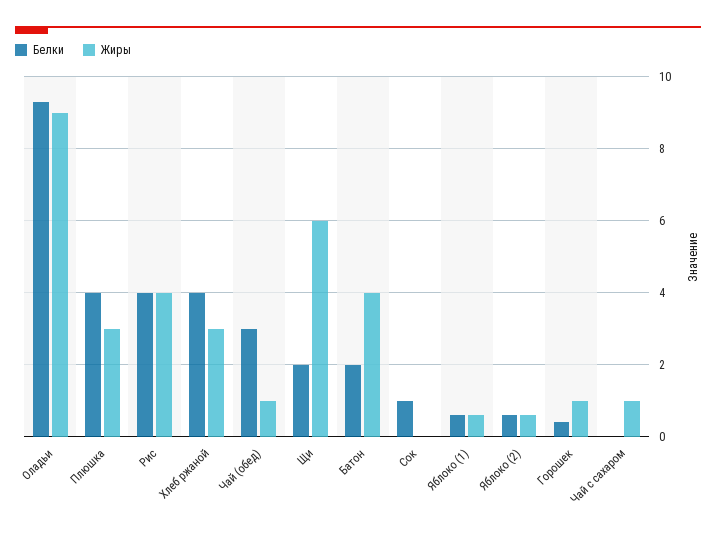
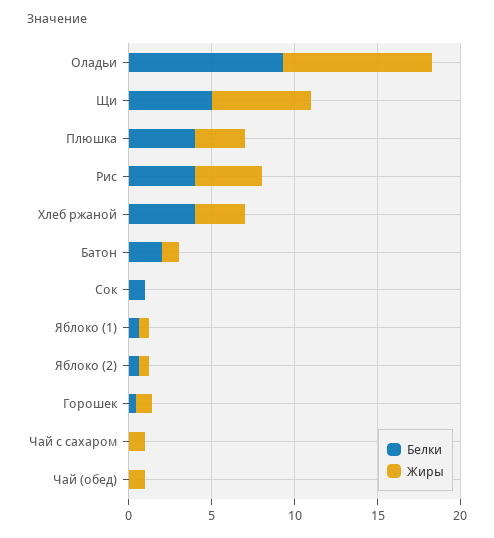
Белки, Чай (обед): 3 -> 0
Белки, Щи: 2 -> 5
Жиры, Батон: 4 -> 1

